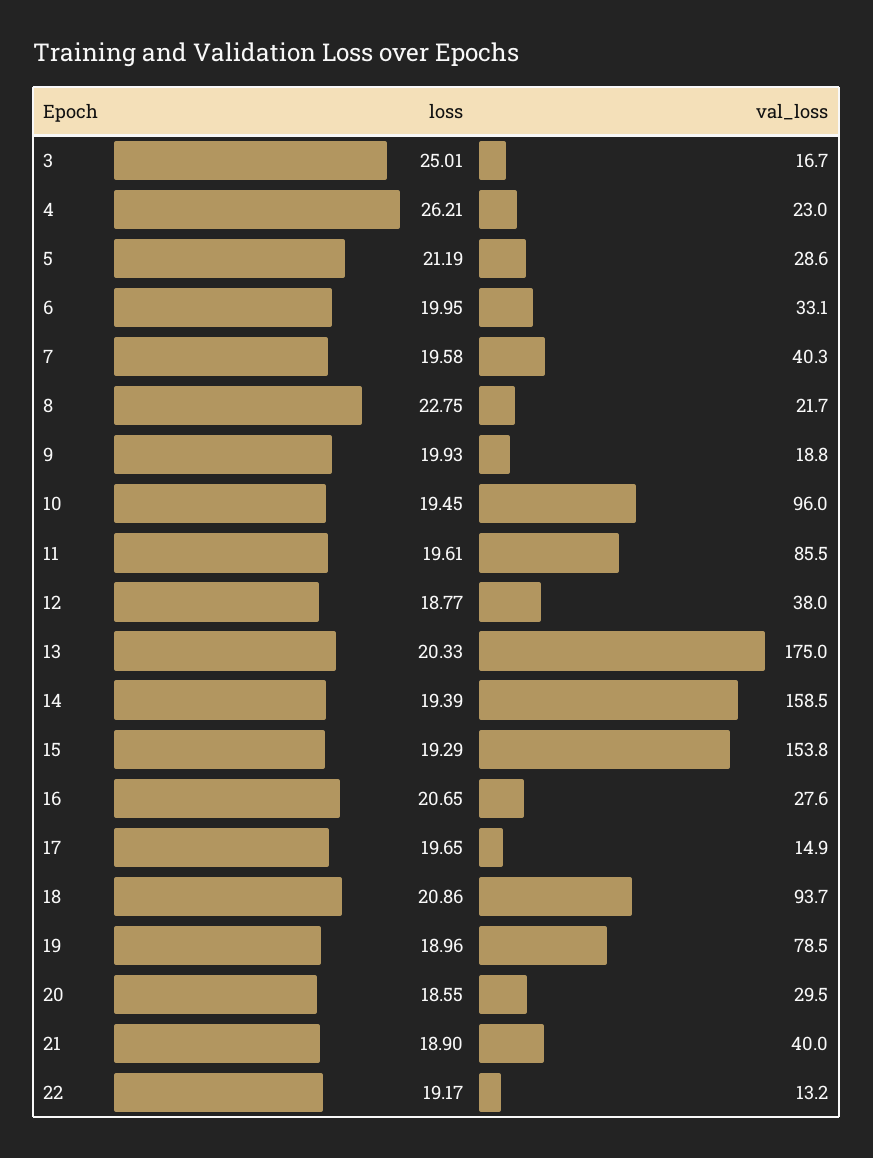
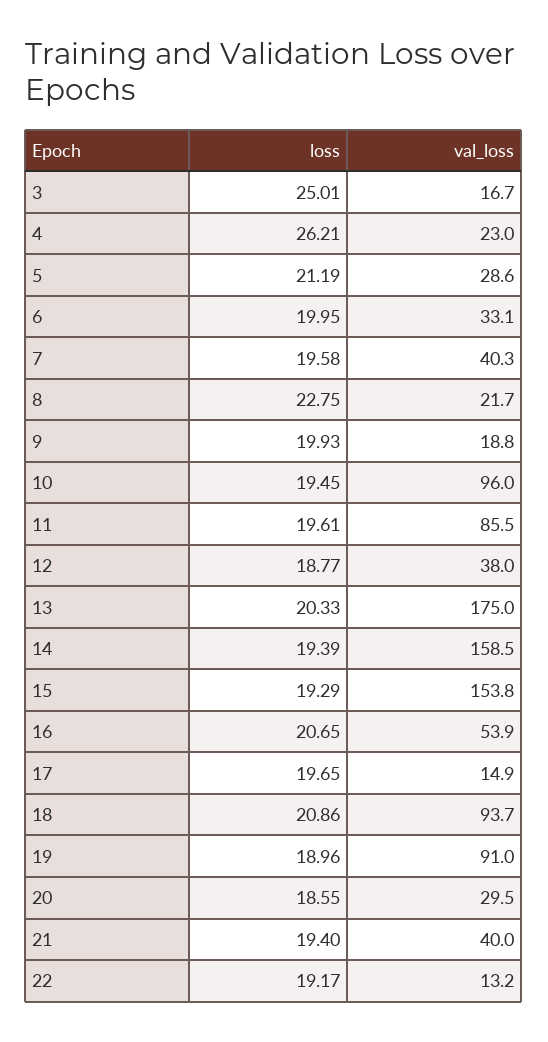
val_loss, 16: 27.6 -> 53.9
val_loss, 19: 78.5 -> 91
loss, 21: 18.9 -> 19.4

